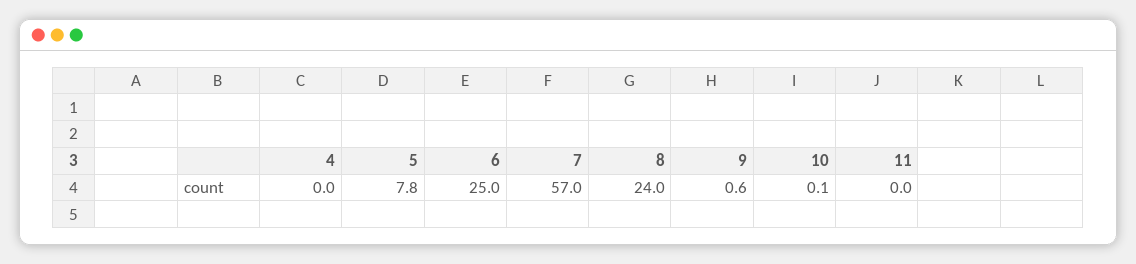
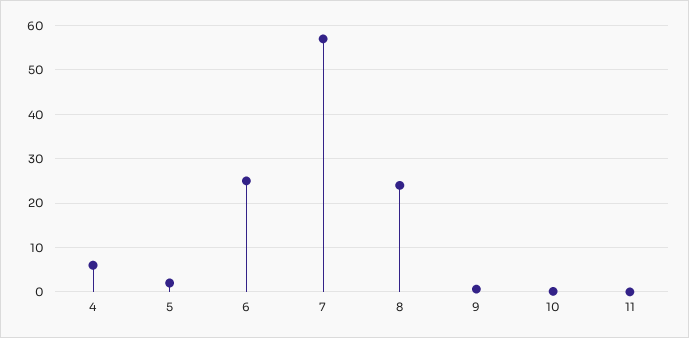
4: 0 -> 6
5: 7.8 -> 2

